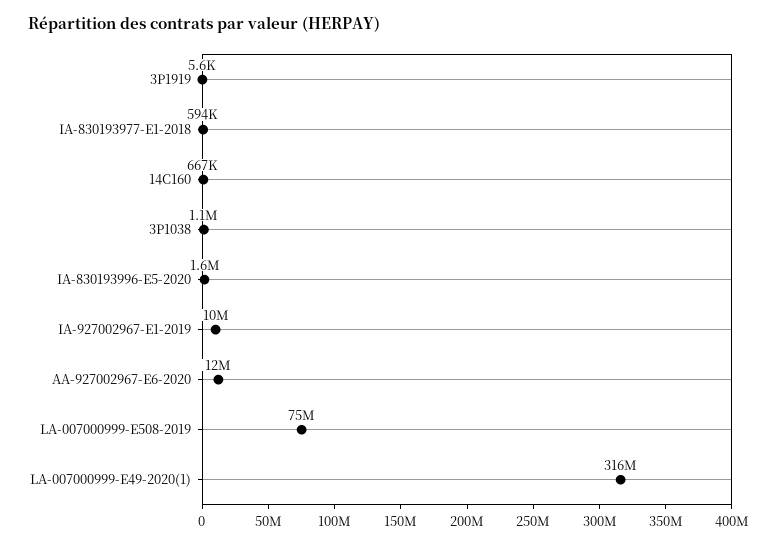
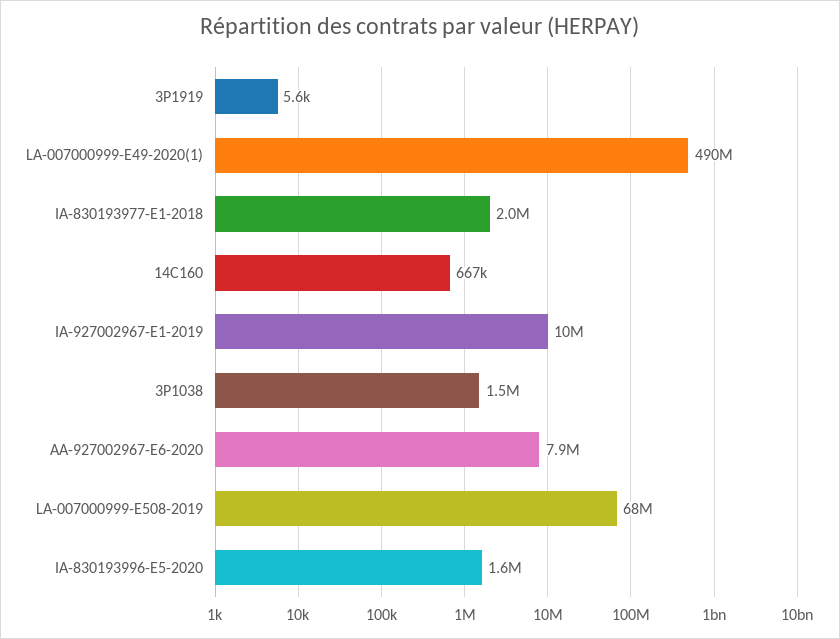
IA-830193977-E1-2018: 594000 -> 2000000
3P1038: 1100000 -> 1500000
AA-927002967-E6-2020: 12000000 -> 7900000
LA-007000999-E508-2019: 75000000 -> 68000000
LA-007000999-E49-2020(1): 316000000 -> 490000000

